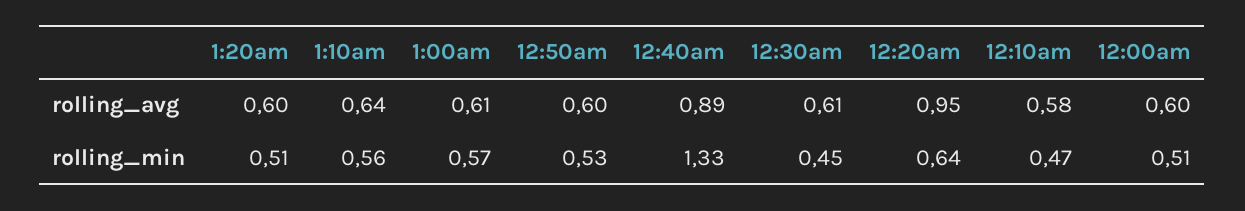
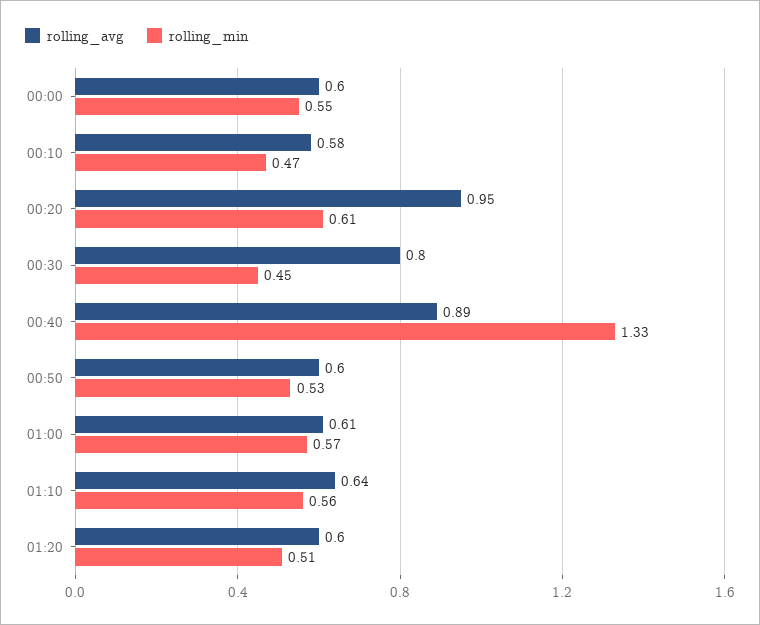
rolling_avg, 12:30am: 0.61 -> 0.8
rolling_min, 12:20am: 0.64 -> 0.61
rolling_min, 12:00am: 0.51 -> 0.55

